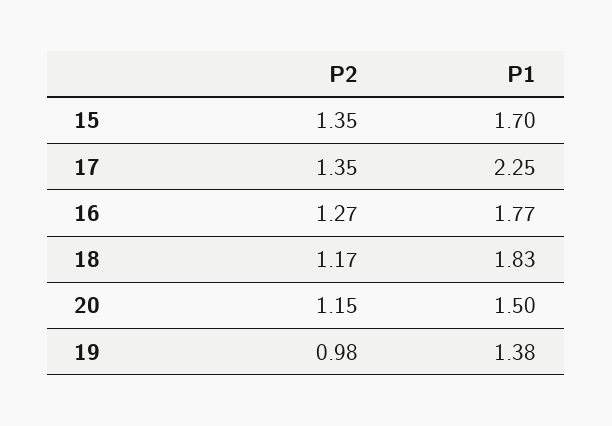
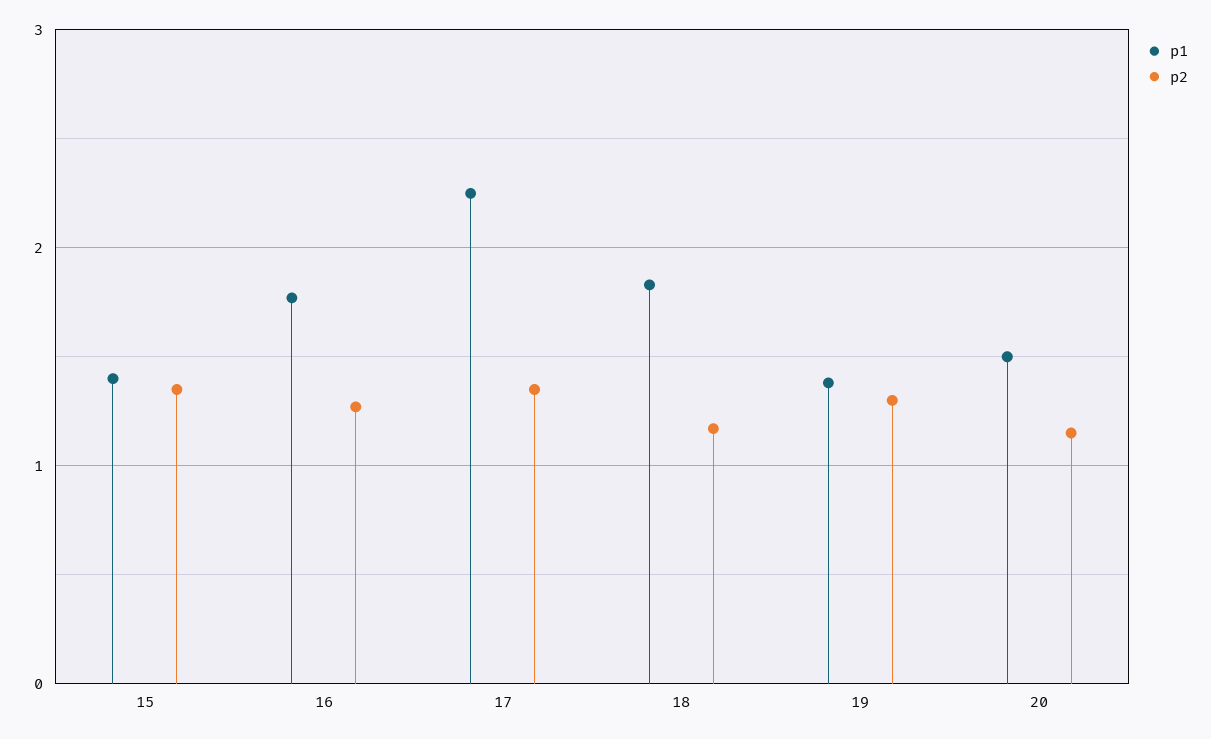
P1, 15: 1.7 -> 1.4
P2, 19: 0.98 -> 1.3

